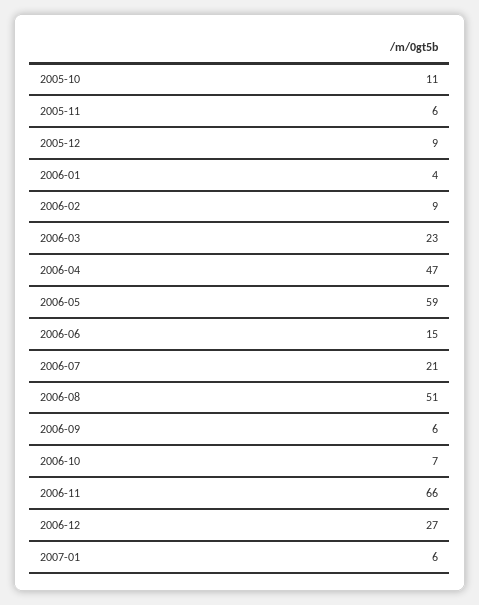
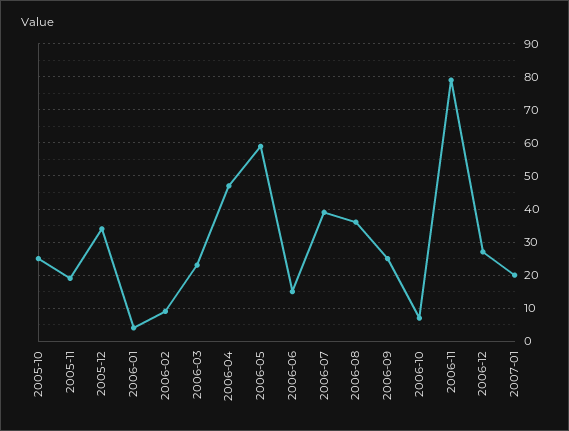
2005-10: 11 -> 25
2005-11: 6 -> 20
2005-12: 9 -> 35
2006-07: 21 -> 40
2006-08: 51 -> 35
2006-09: 6 -> 25
2006-11: 66 -> 80
2007-01: 6 -> 20

